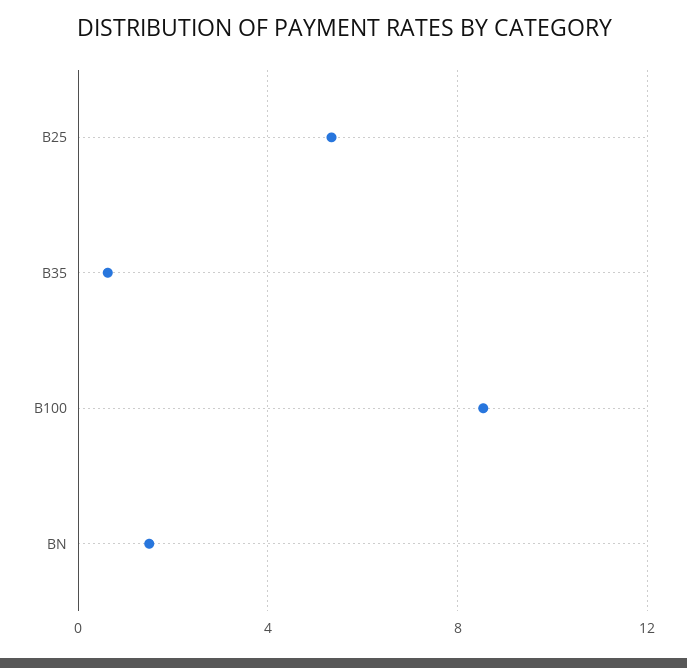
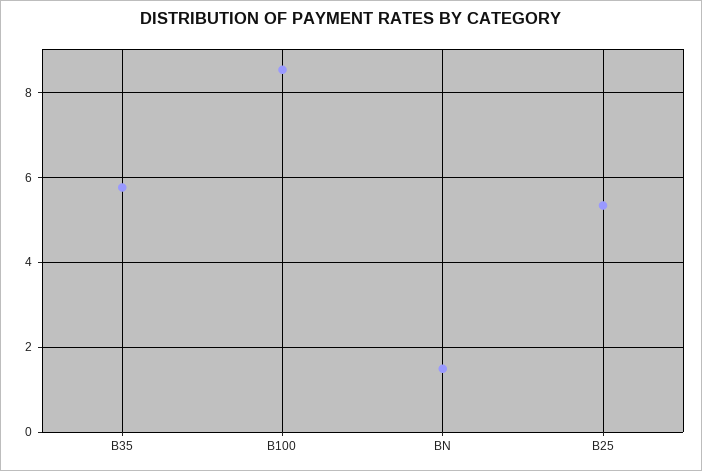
B35: 0.5 -> 5.8

